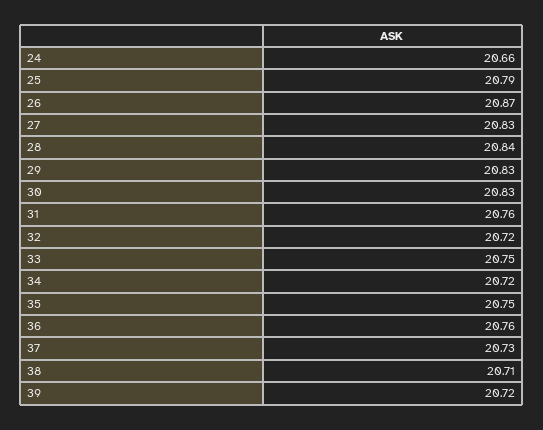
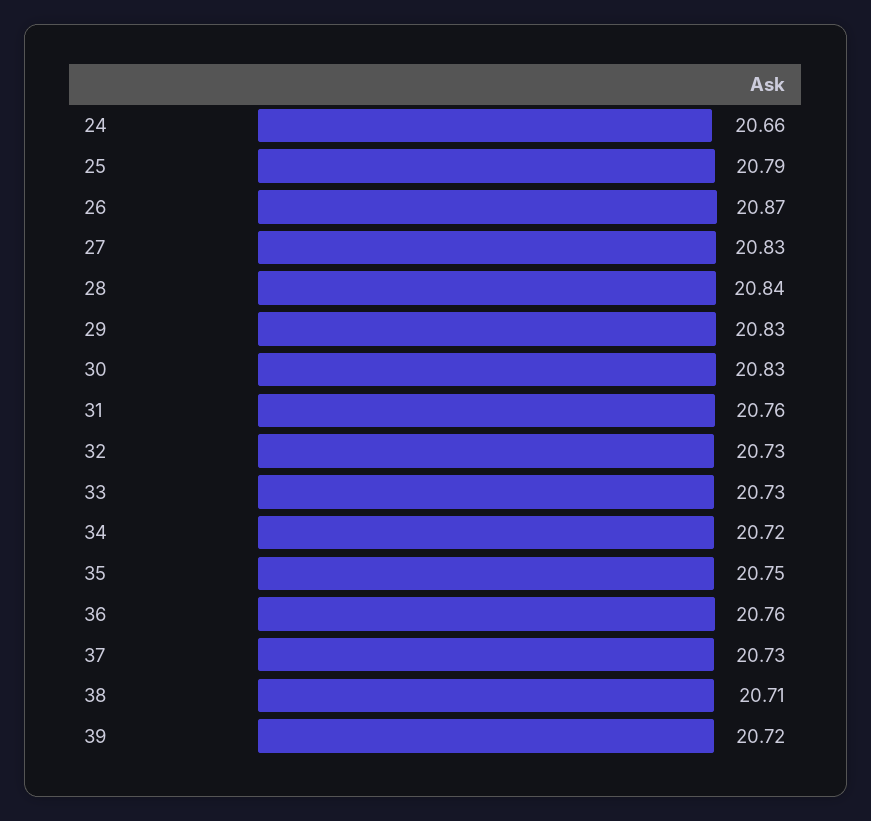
32: 20.72 -> 20.73
33: 20.75 -> 20.73

